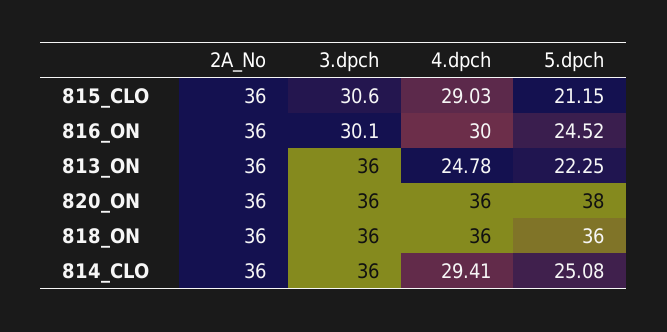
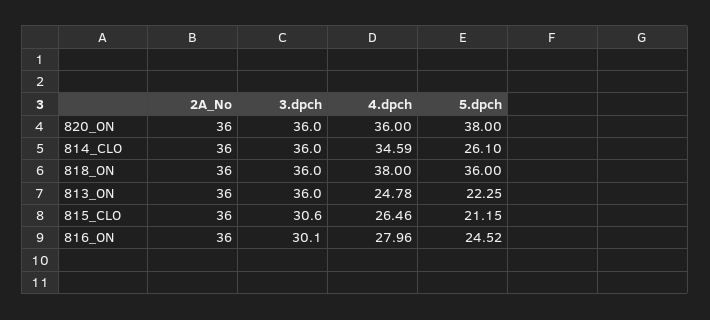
4.dpch, 815_CLO: 29.03 -> 26.46
4.dpch, 816_ON: 30 -> 27.96
4.dpch, 818_ON: 36 -> 38
4.dpch, 814_CLO: 29.41 -> 34.59
5.dpch, 814_CLO: 25.08 -> 26.1

